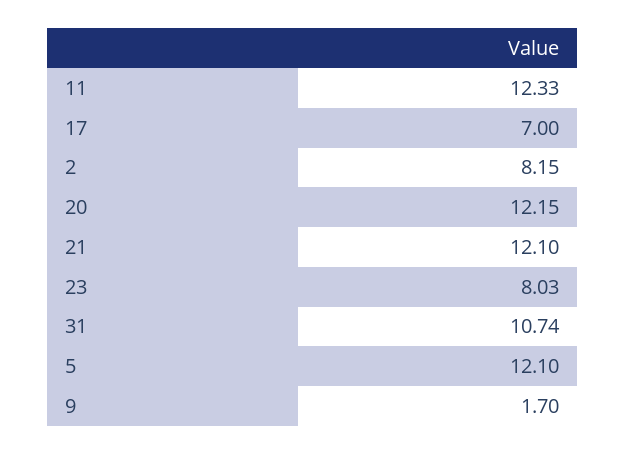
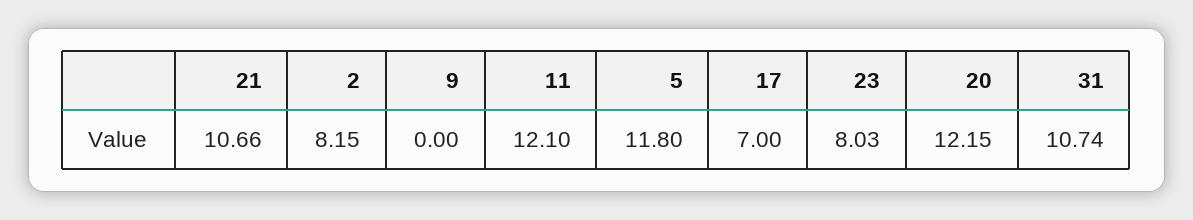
11: 12.33 -> 12.1
21: 12.1 -> 10.66
5: 12.1 -> 11.8
9: 1.7 -> 0

